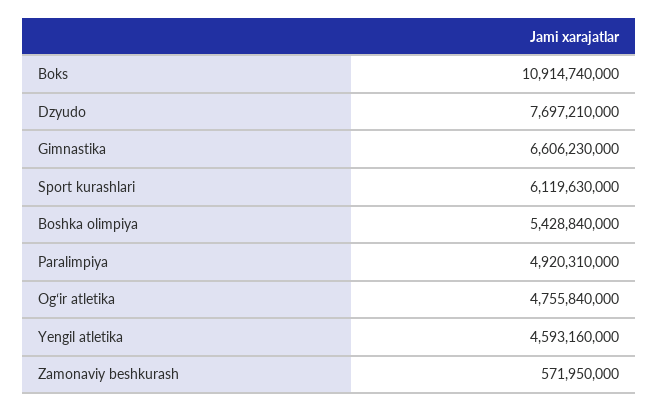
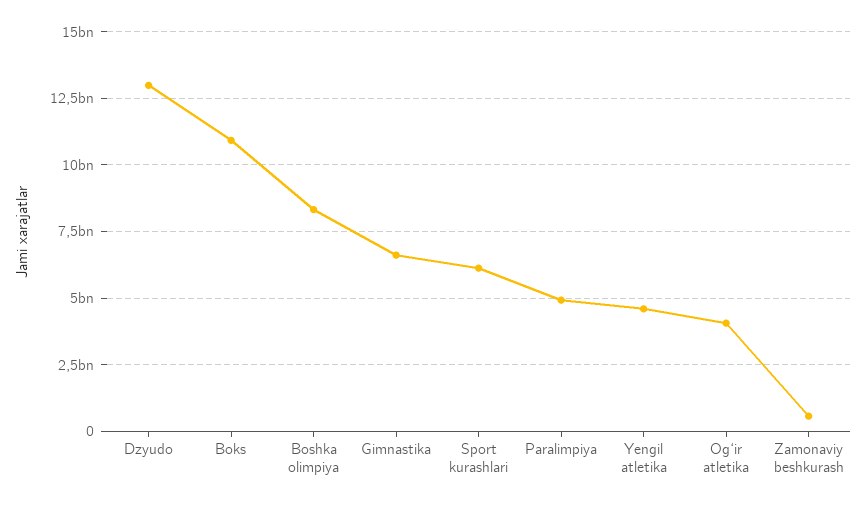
Dzyudo: 7697210000 -> 13000000000
Boshka olimpiya: 5428840000 -> 8250000000
Ogʻir atletika: 4755840000 -> 4000000000

